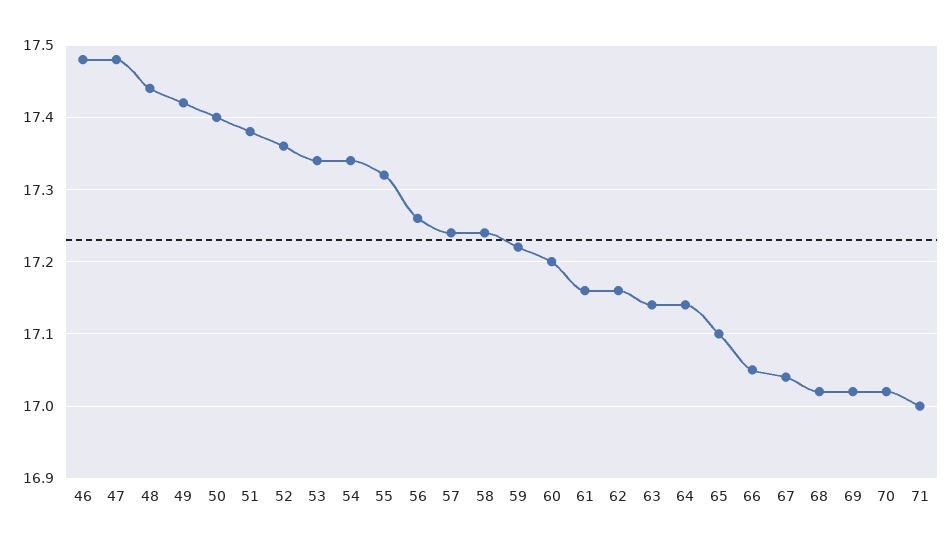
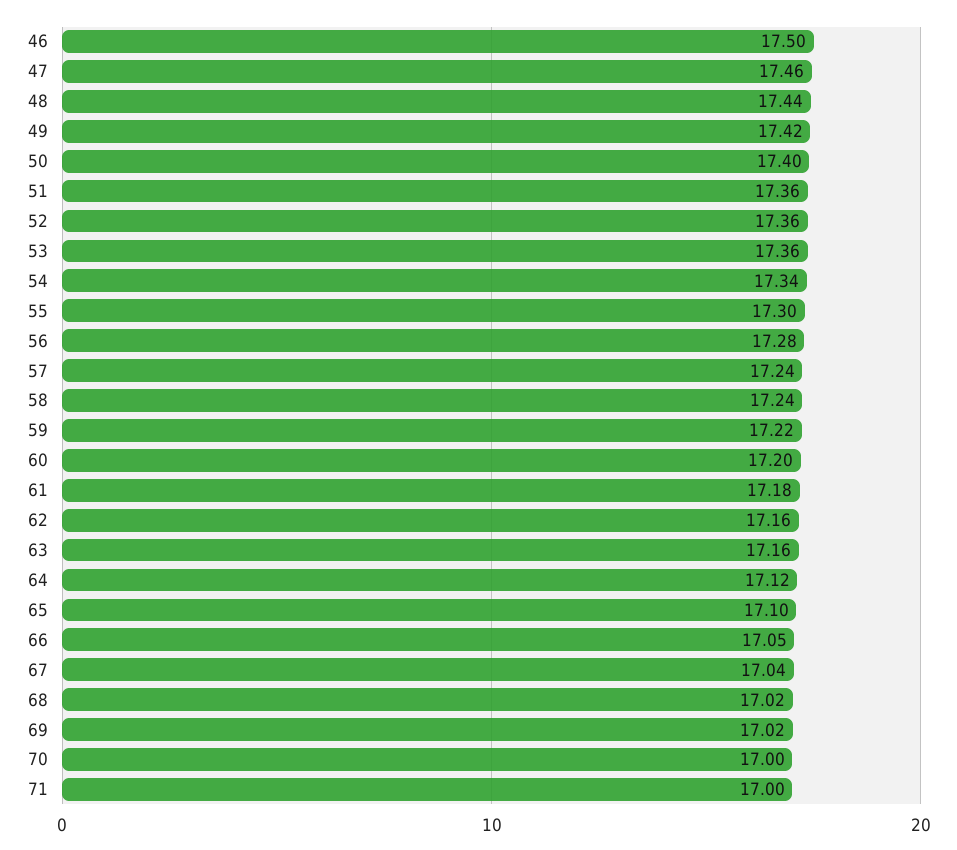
46: 17.48 -> 17.5
47: 17.48 -> 17.46
51: 17.38 -> 17.36
53: 17.34 -> 17.36
55: 17.32 -> 17.3
56: 17.26 -> 17.28
61: 17.16 -> 17.18
63: 17.14 -> 17.16
64: 17.14 -> 17.12
70: 17.02 -> 17

